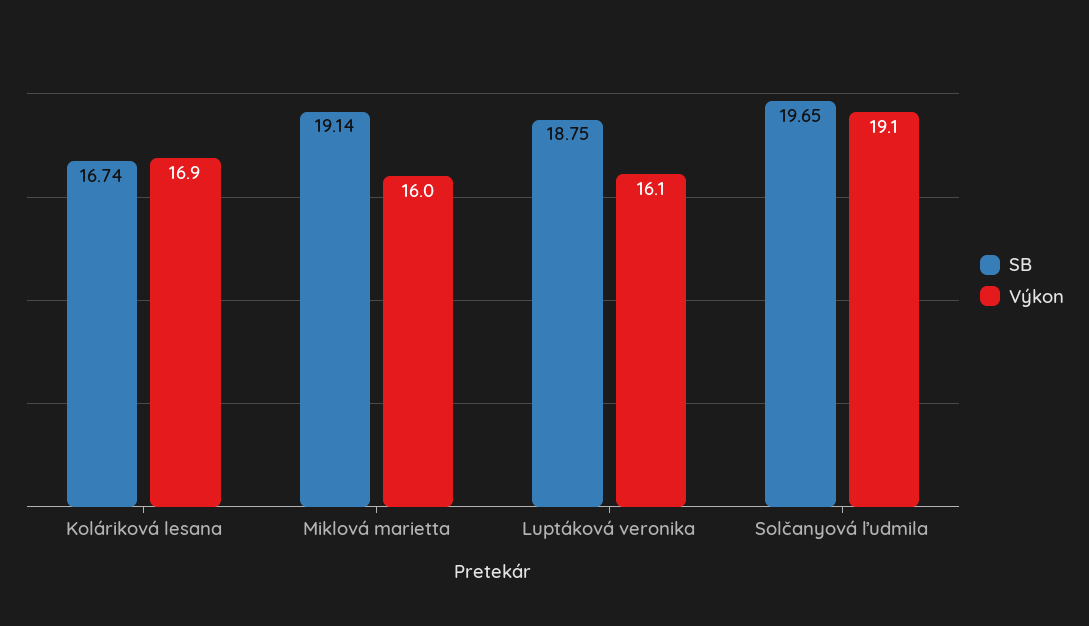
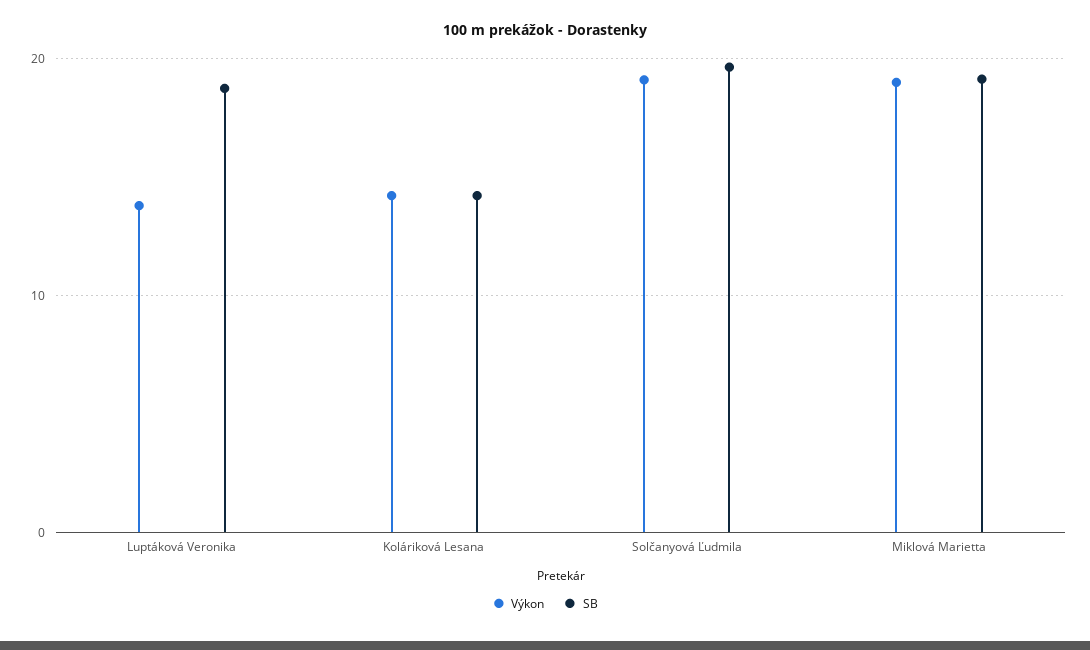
SB, Koláriková lesana: 16.74 -> 14
Výkon, Koláriková lesana: 16.9 -> 14
Výkon, Miklová marietta: 16 -> 19
Výkon, Luptáková veronika: 16.1 -> 14

